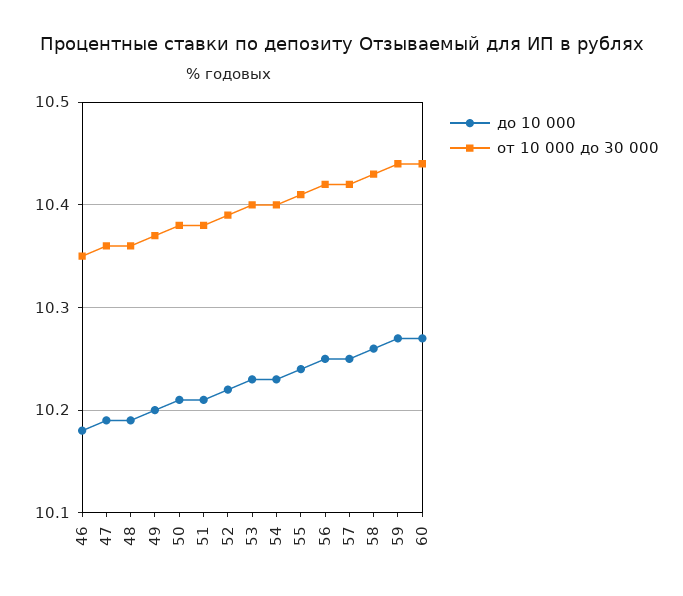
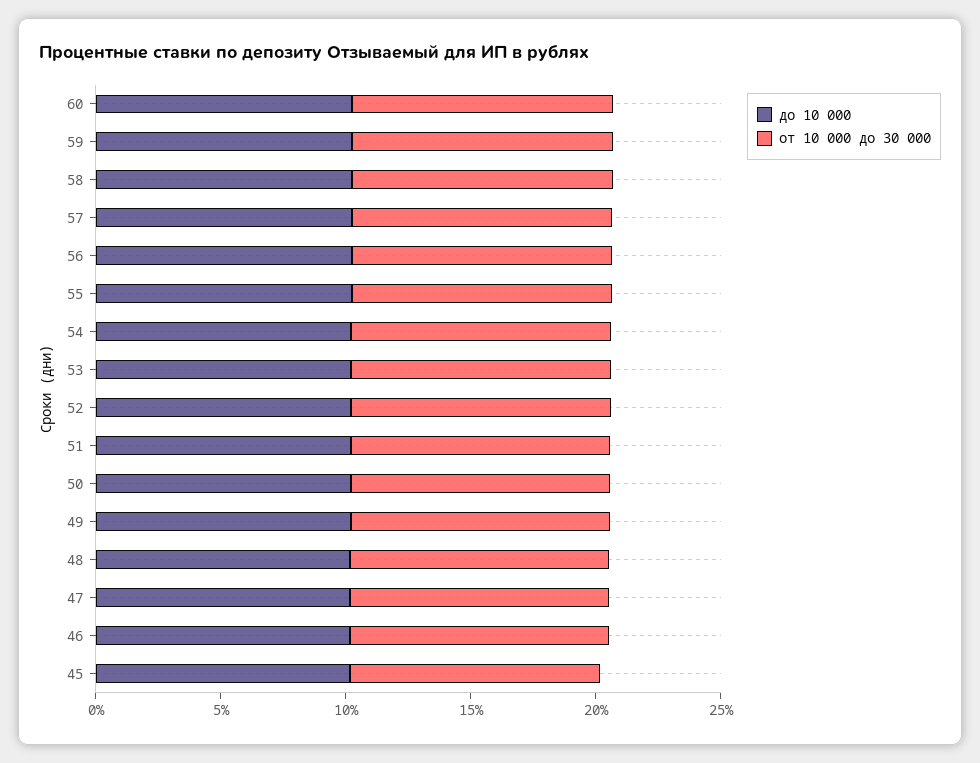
до 10 000, 45: none -> 10
от 10 000 до 30 000, 45: none -> 10

